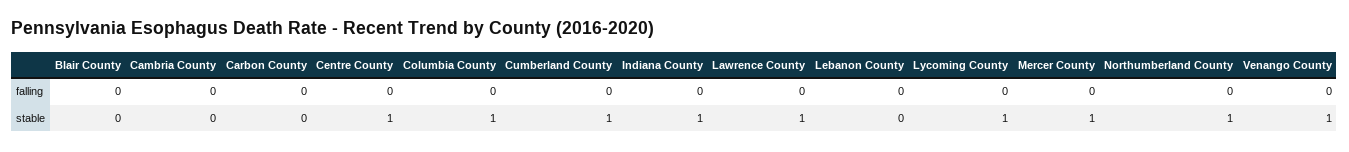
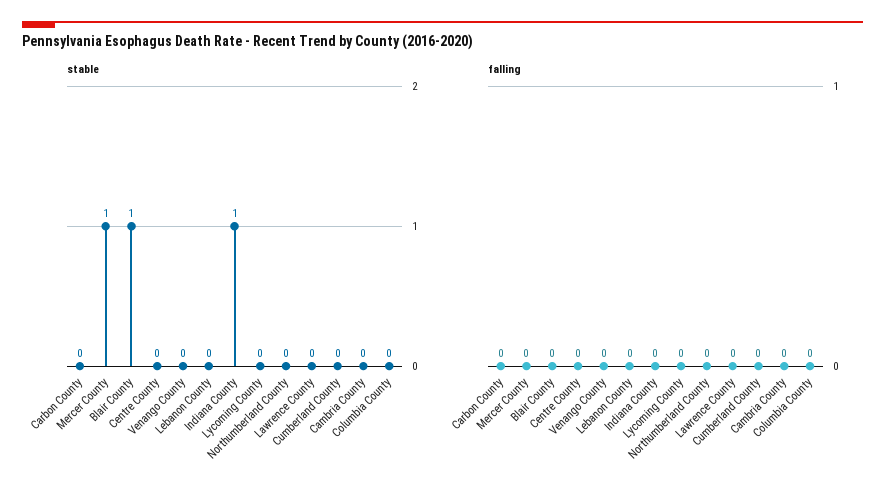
stable, Blair County: 0 -> 1
stable, Centre County: 1 -> 0
stable, Columbia County: 1 -> 0
stable, Cumberland County: 1 -> 0
stable, Lawrence County: 1 -> 0
stable, Lycoming County: 1 -> 0
stable, Northumberland County: 1 -> 0
stable, Venango County: 1 -> 0

